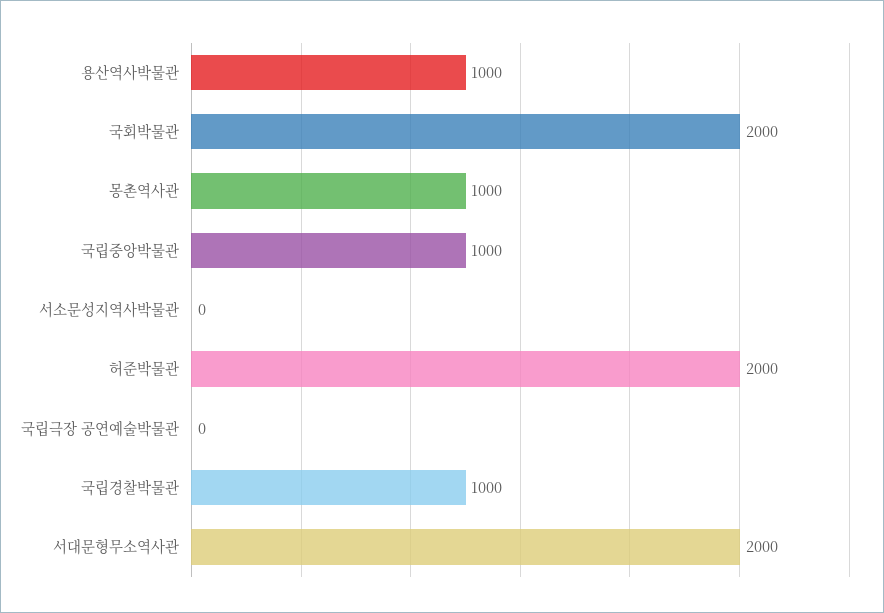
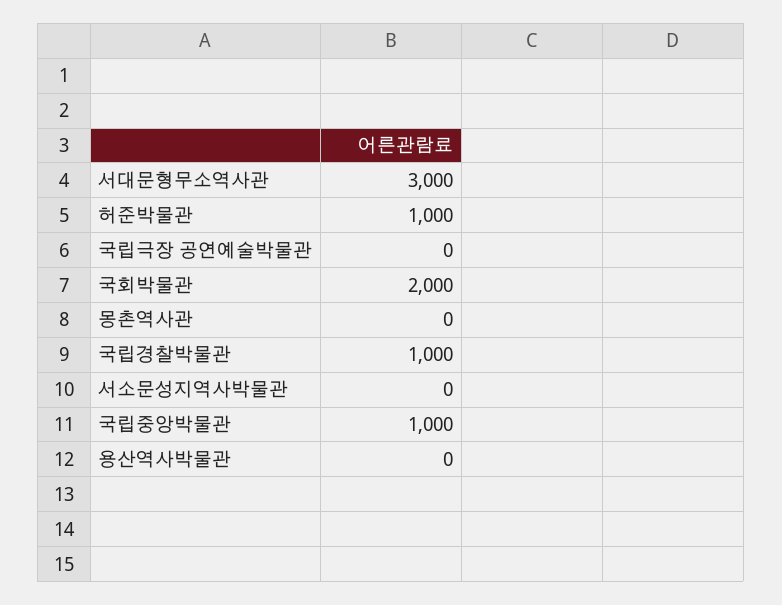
용산역사박물관: 1000 -> 0
몽촌역사관: 1000 -> 0
허준박물관: 2000 -> 1000
서대문형무소역사관: 2000 -> 3000

